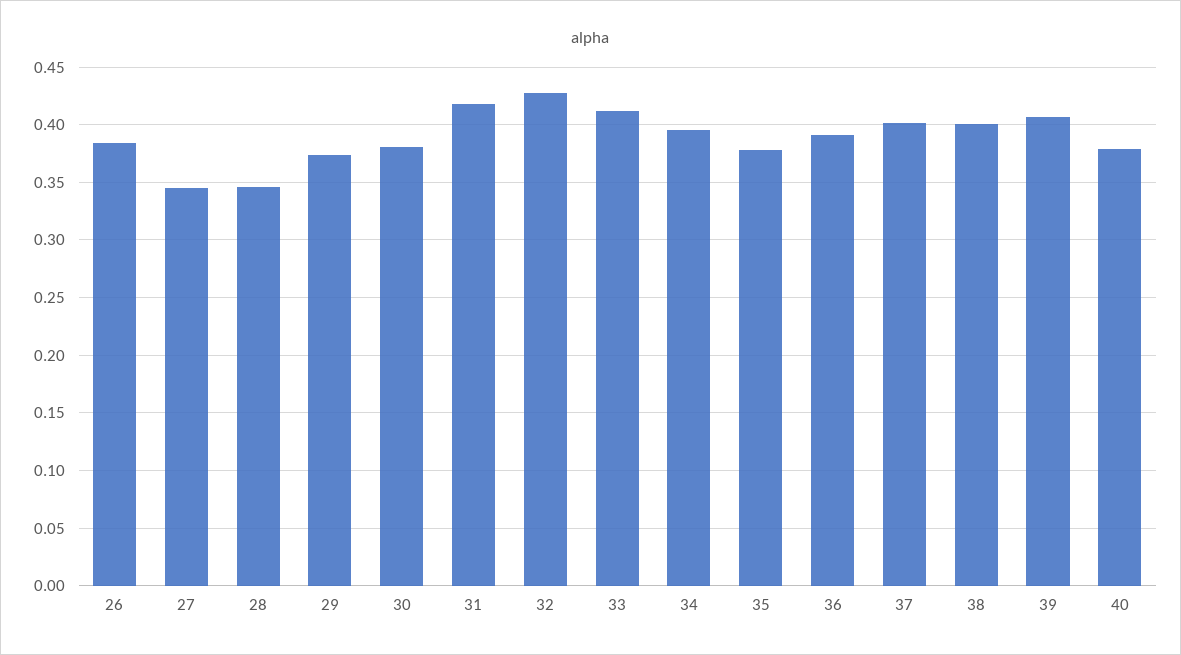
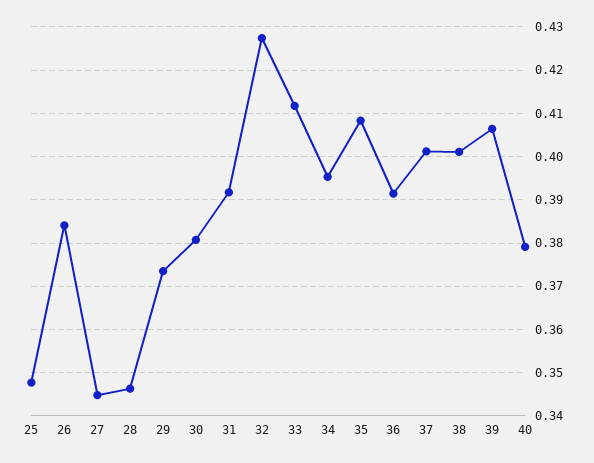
31: 0.42 -> 0.392
35: 0.38 -> 0.408
25: none -> 0.348

